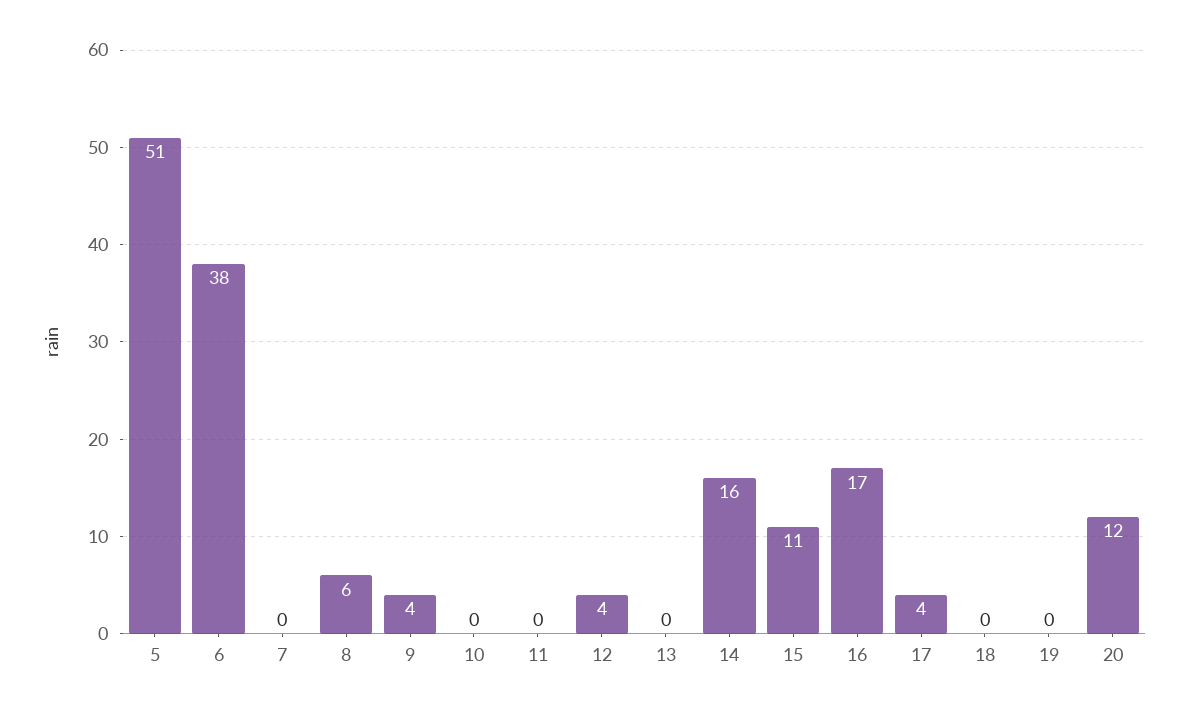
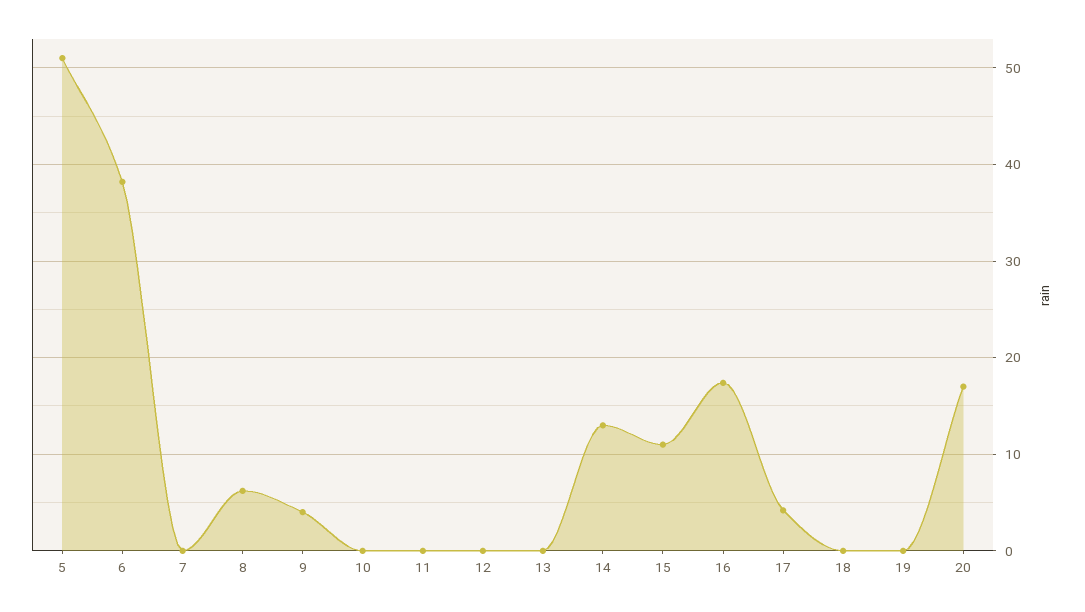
12: 4 -> 0
14: 16 -> 13
20: 12 -> 17

